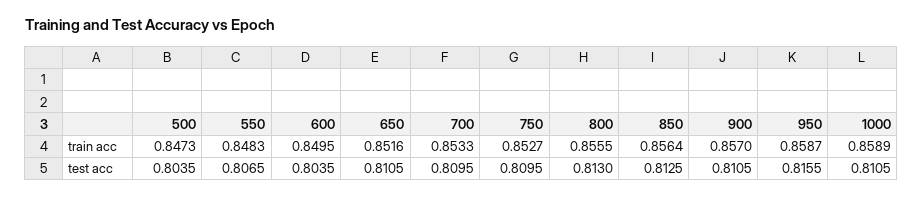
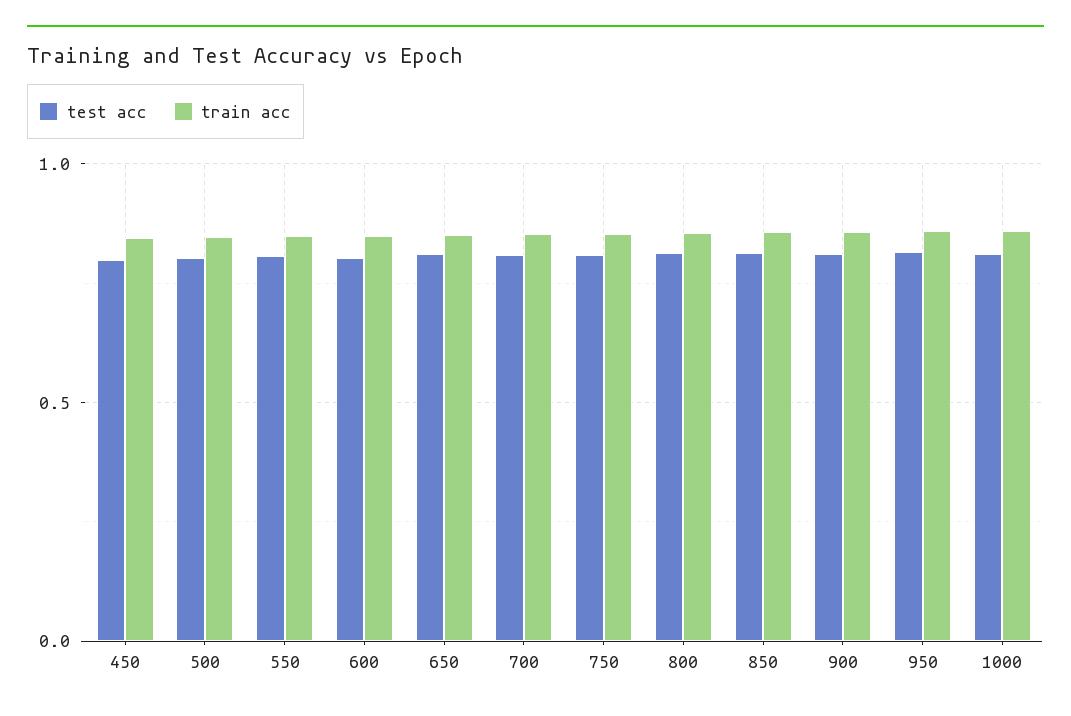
test acc, 450: none -> 0.8
train acc, 450: none -> 0.85

